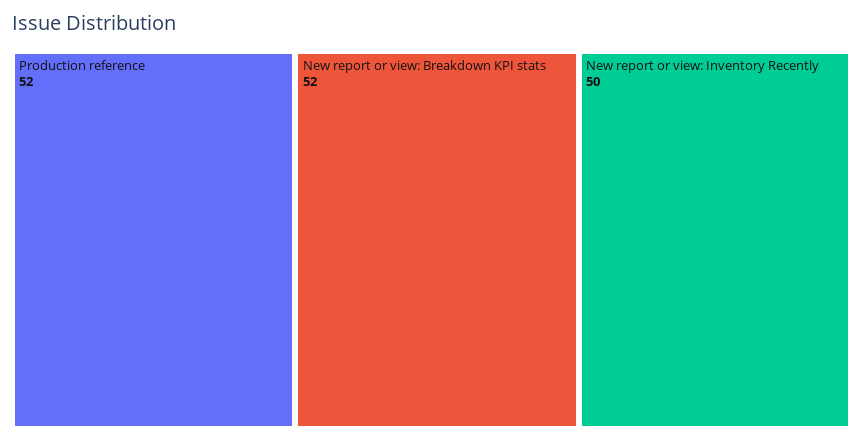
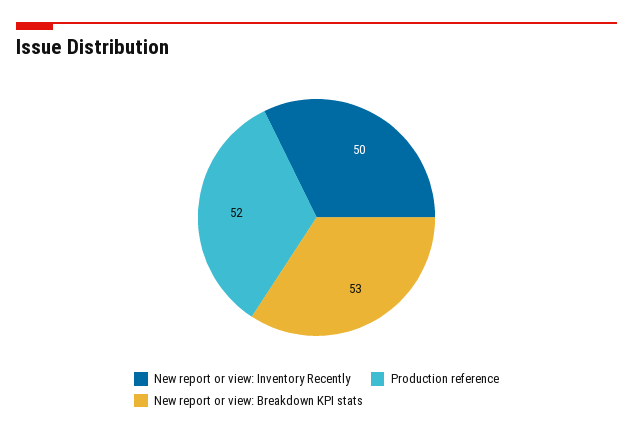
New report or view: Breakdown KPI stats: 52 -> 53

